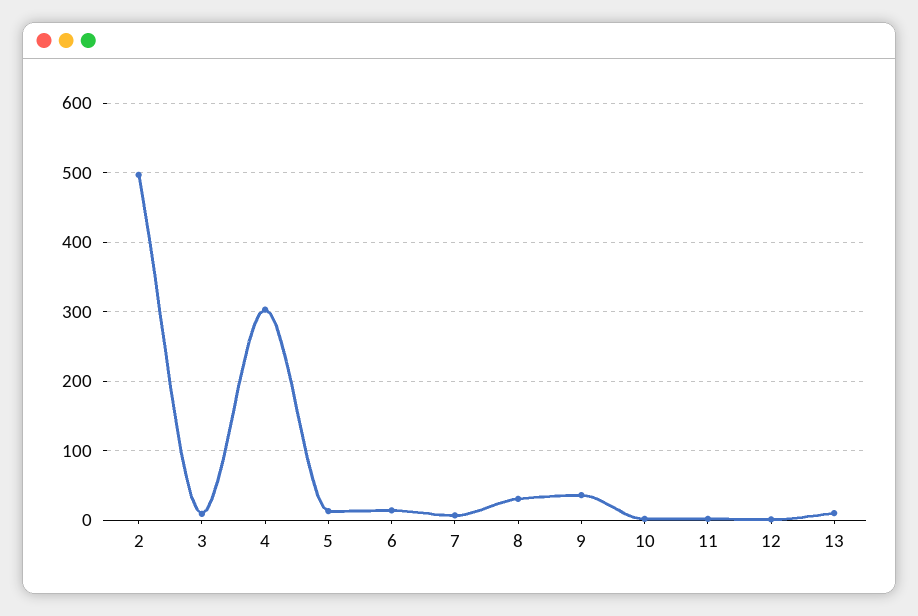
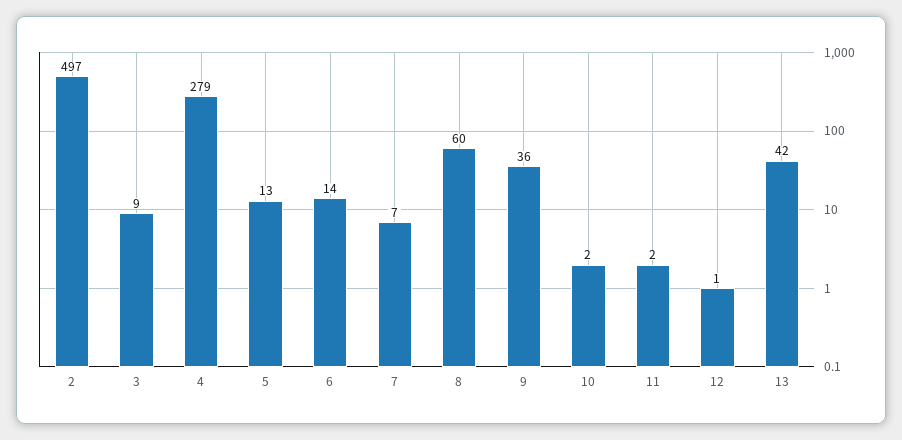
4: 300 -> 279
8: 30 -> 60
13: 10 -> 42

